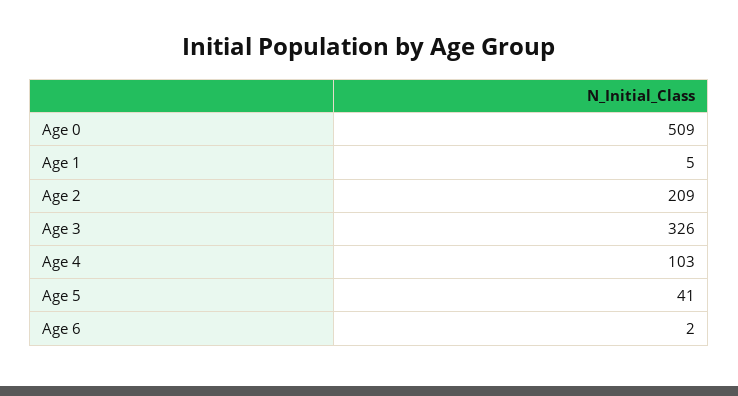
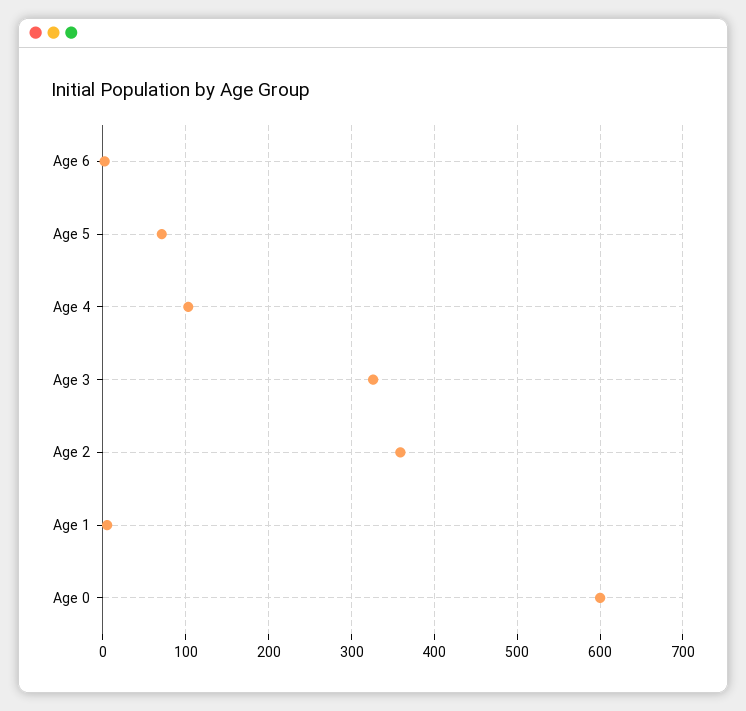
Age 0: 509 -> 600
Age 2: 209 -> 360
Age 5: 41 -> 70

